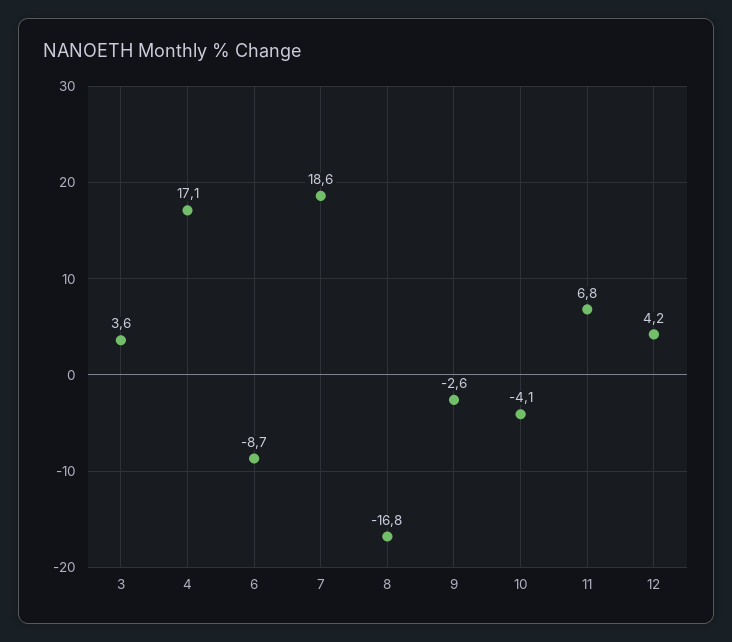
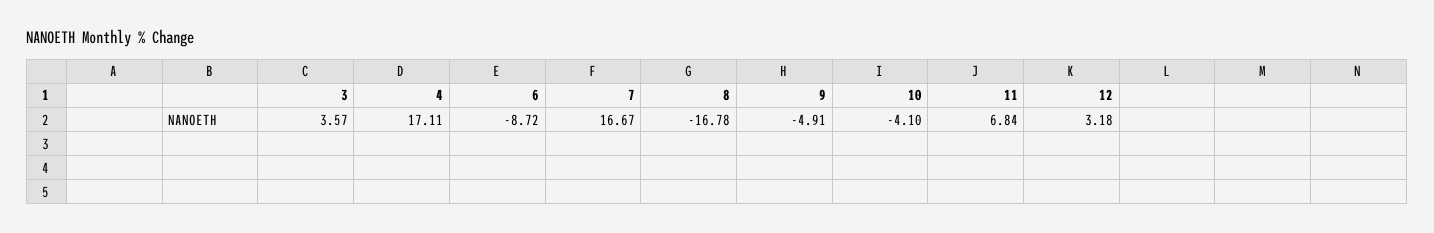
7: 18.6 -> 16.67
9: -2.6 -> -4.91
12: 4.2 -> 3.18

